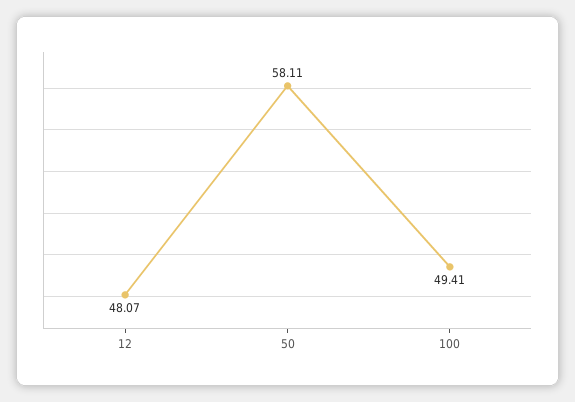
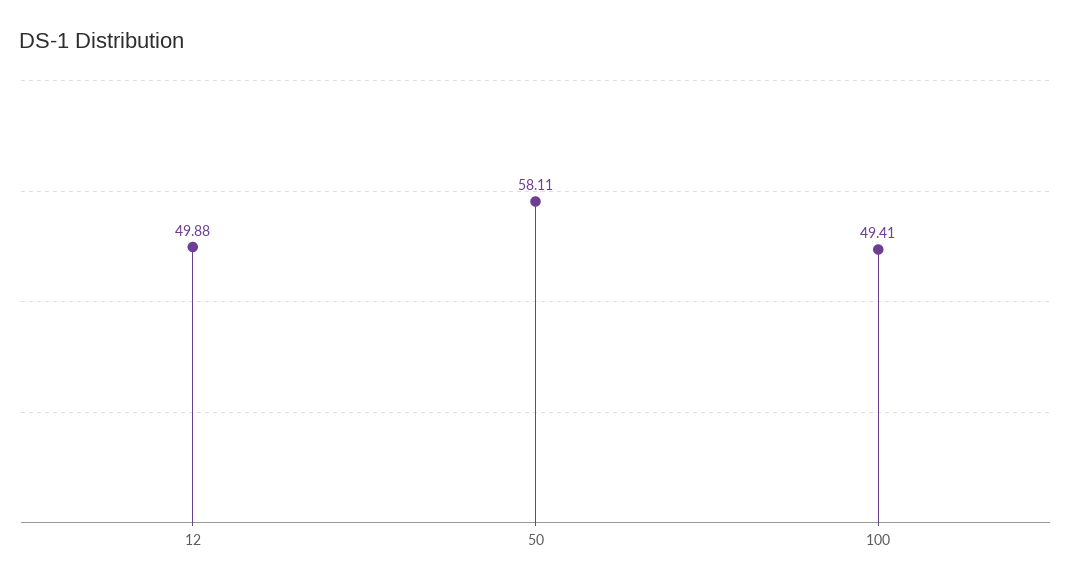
12: 48.07 -> 49.88

